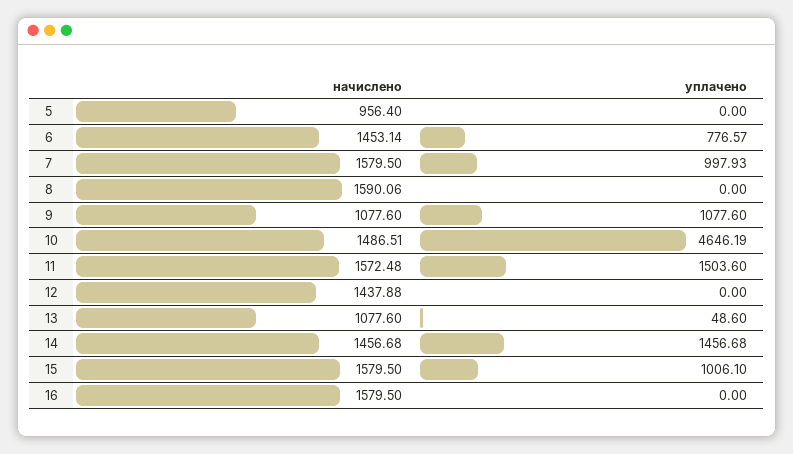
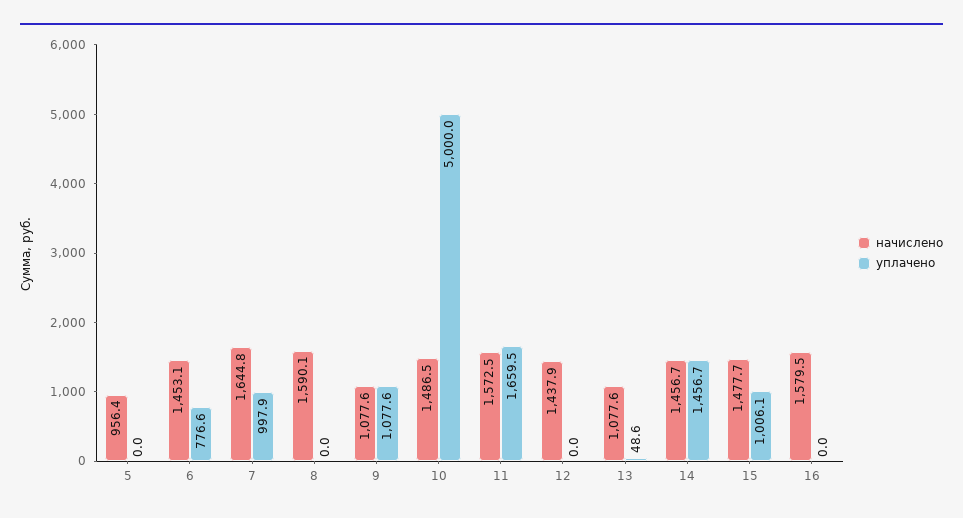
начислено, 7: 1579.5 -> 1644.8
уплачено, 10: 4646.19 -> 5000
уплачено, 11: 1503.6 -> 1659.5
начислено, 15: 1579.5 -> 1477.7

